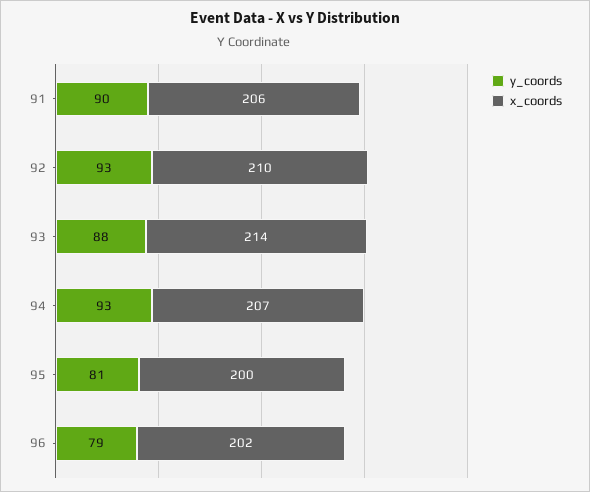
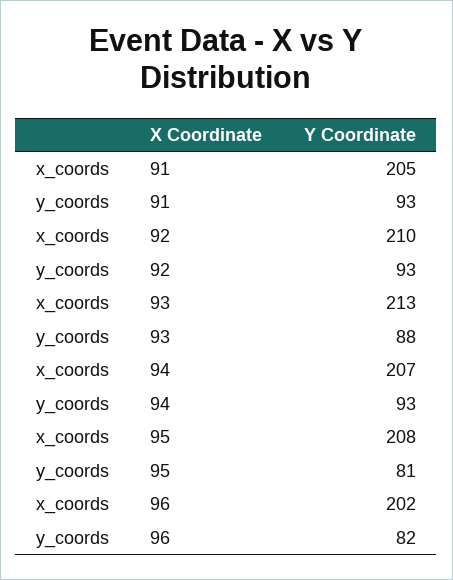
y_coords, 91: 90 -> 93
x_coords, 91: 206 -> 205
x_coords, 93: 214 -> 213
x_coords, 95: 200 -> 208
y_coords, 96: 79 -> 82

